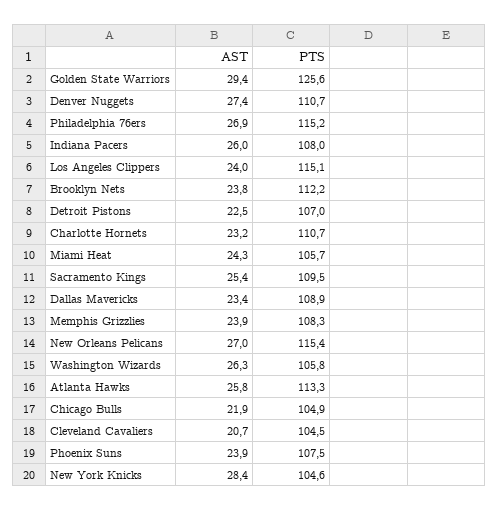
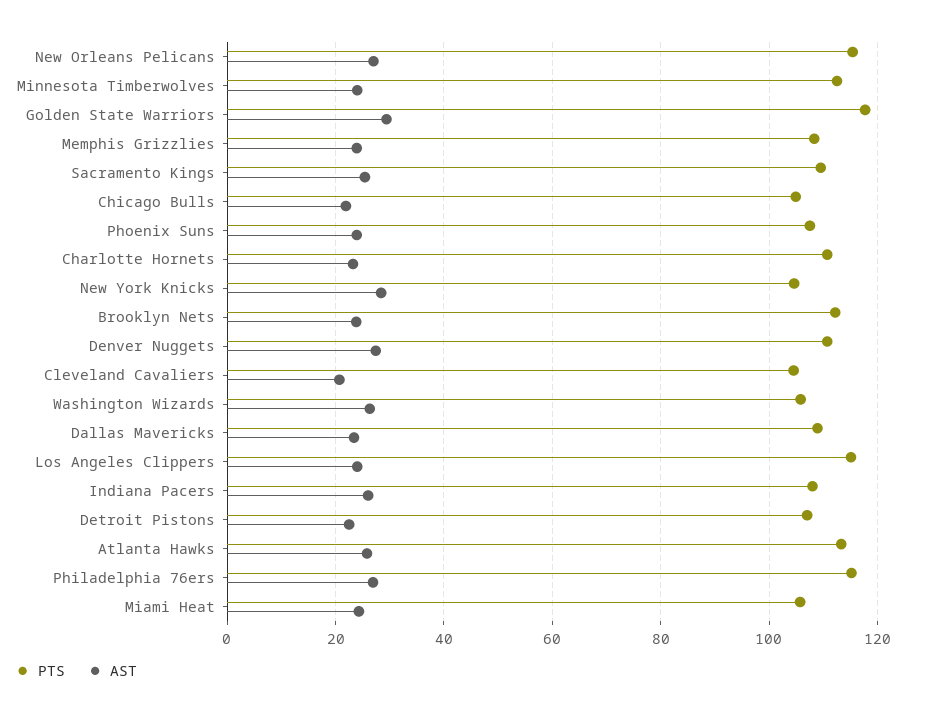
PTS, Golden State Warriors: 125.6 -> 118
PTS, Minnesota Timberwolves: none -> 112
AST, Minnesota Timberwolves: none -> 24

